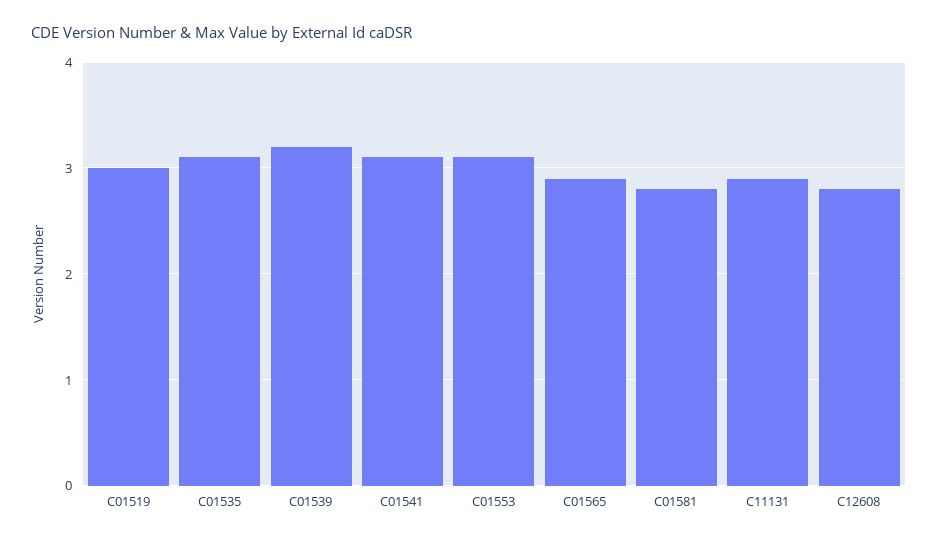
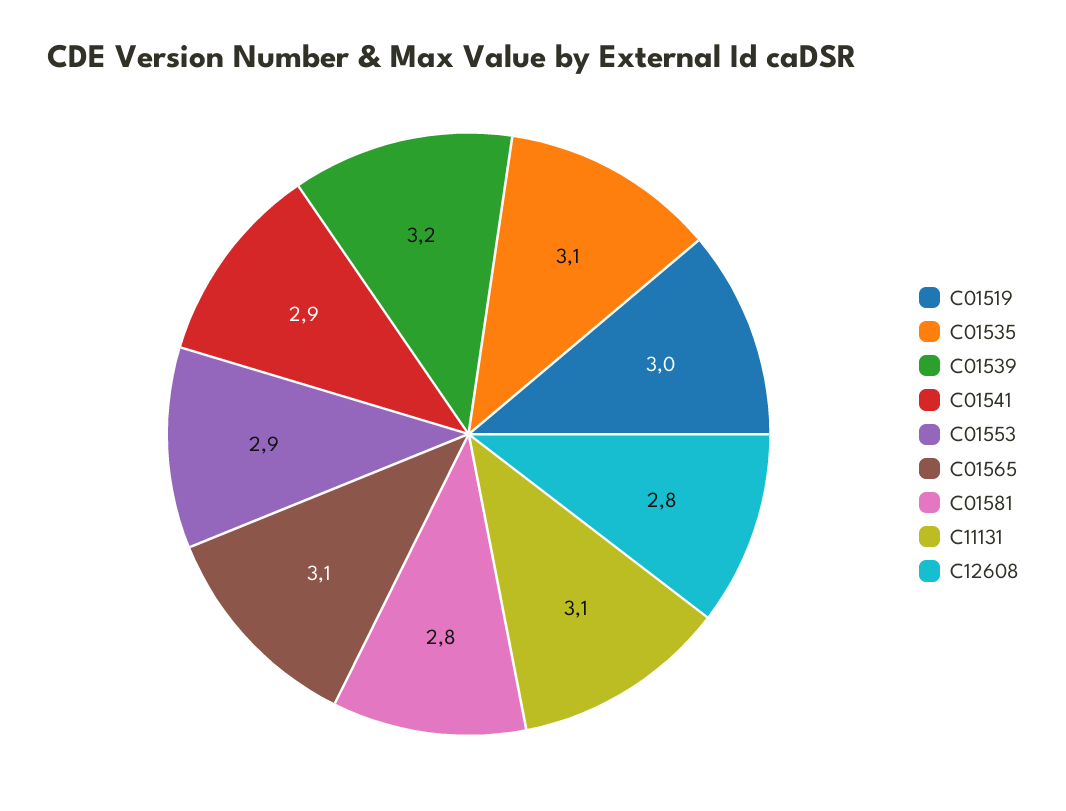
C01541: 3.1 -> 2.9
C01553: 3.1 -> 2.9
C01565: 2.9 -> 3.1
C11131: 2.9 -> 3.1

